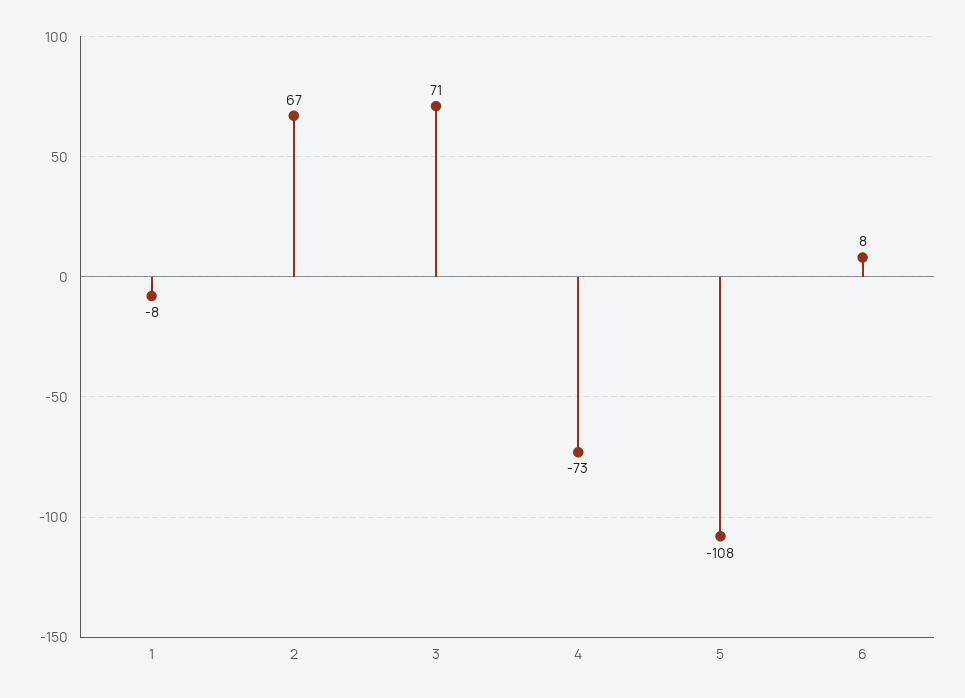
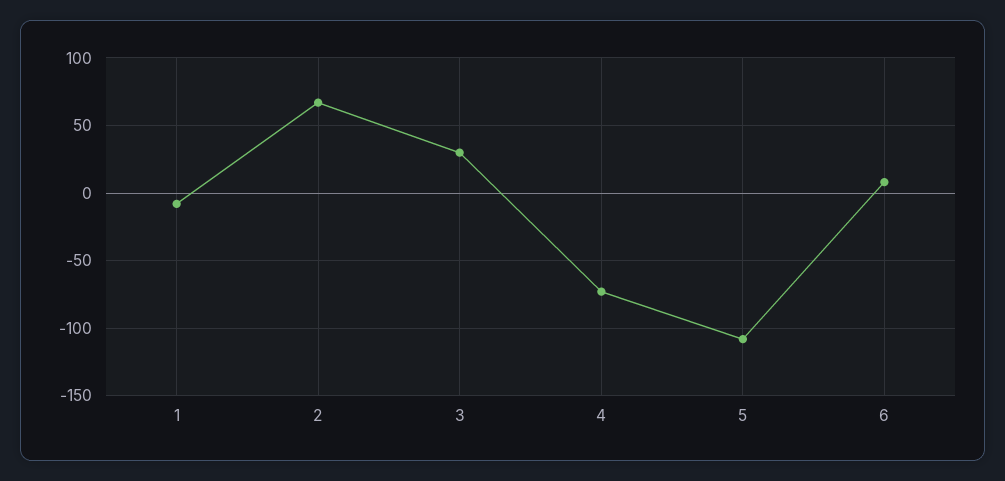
3: 71 -> 30

